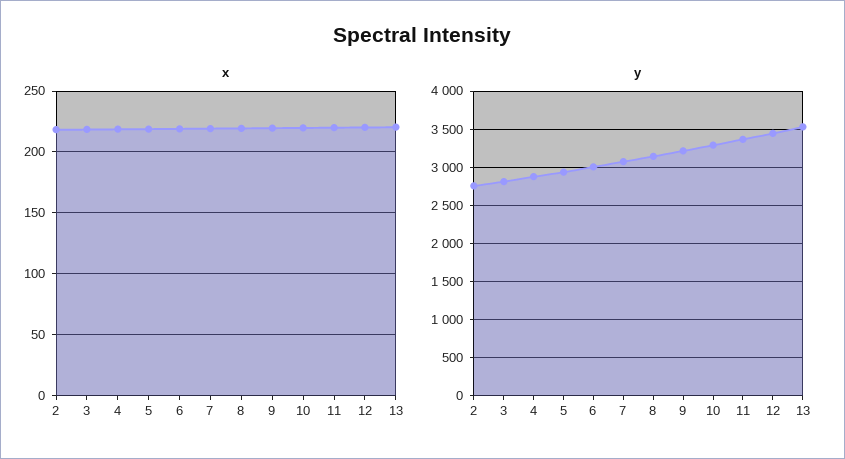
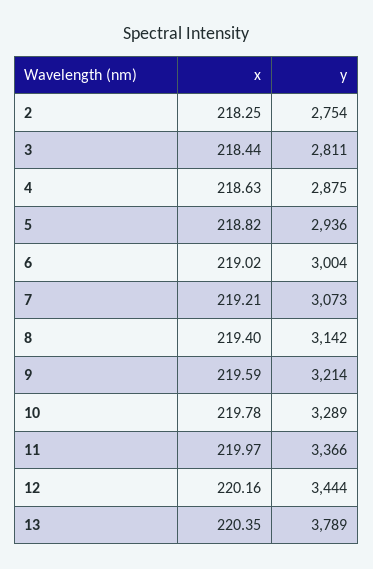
y, 13: 3500 -> 3789

